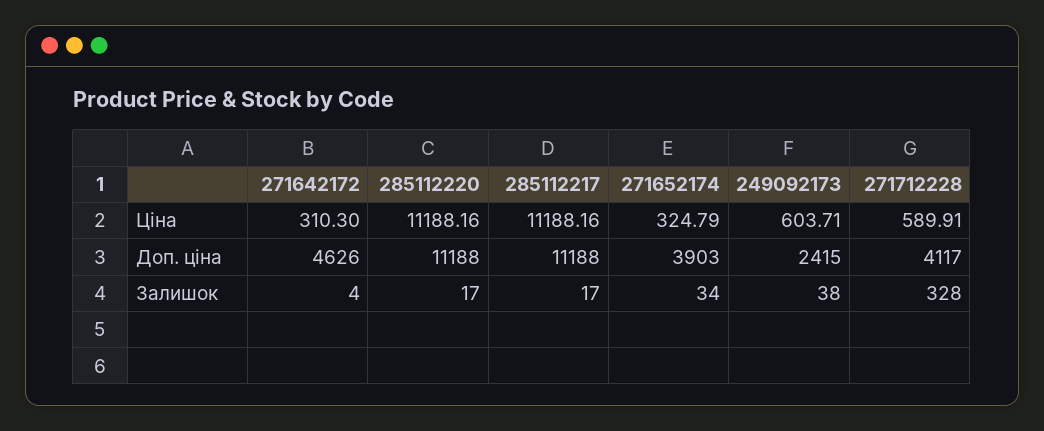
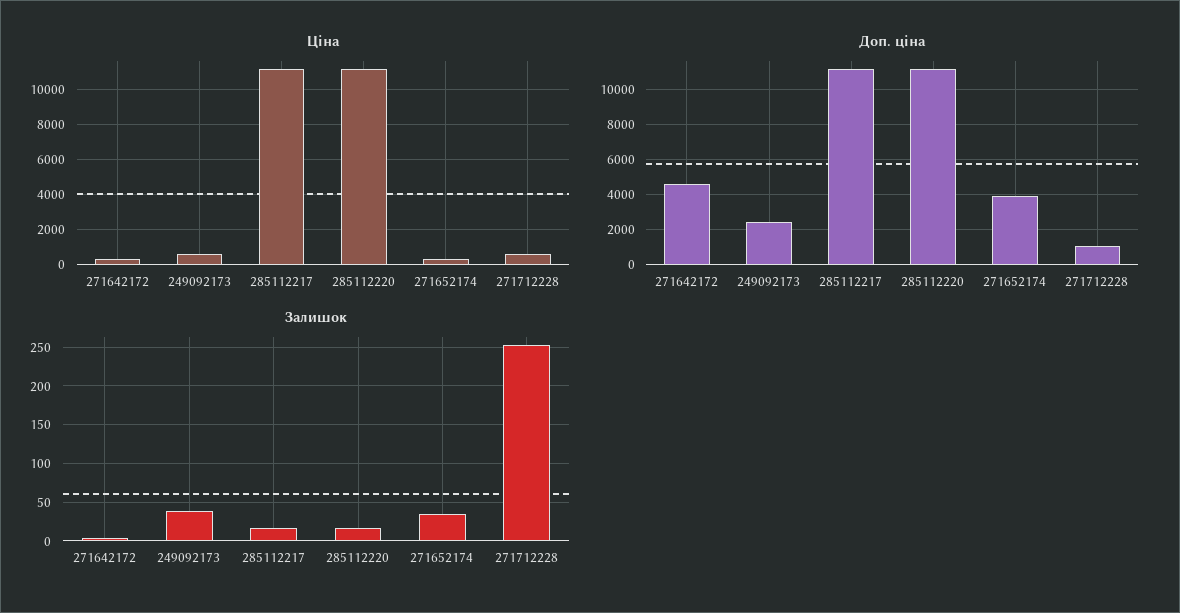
Доп. ціна, 271712228: 4117 -> 1000
Залишок, 271712228: 328 -> 250

